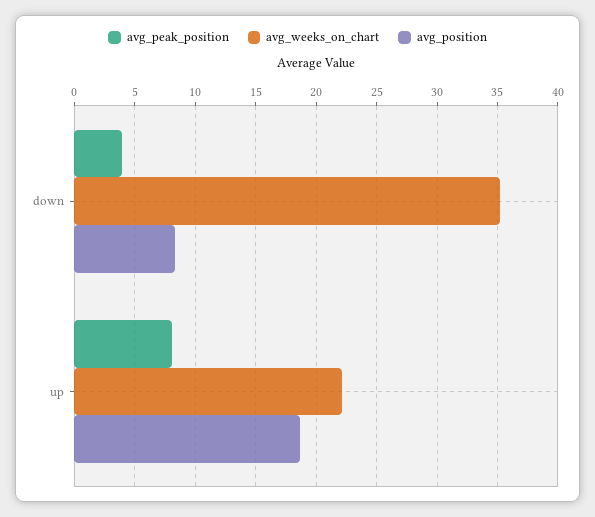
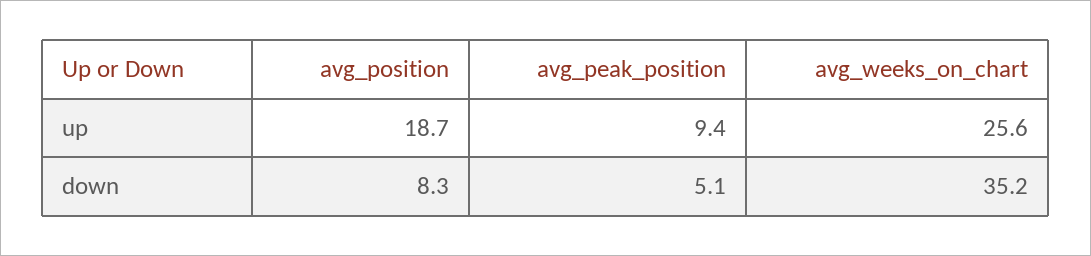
avg_peak_position, down: 4 -> 5.1
avg_peak_position, up: 8 -> 9.4
avg_weeks_on_chart, up: 22 -> 25.6

